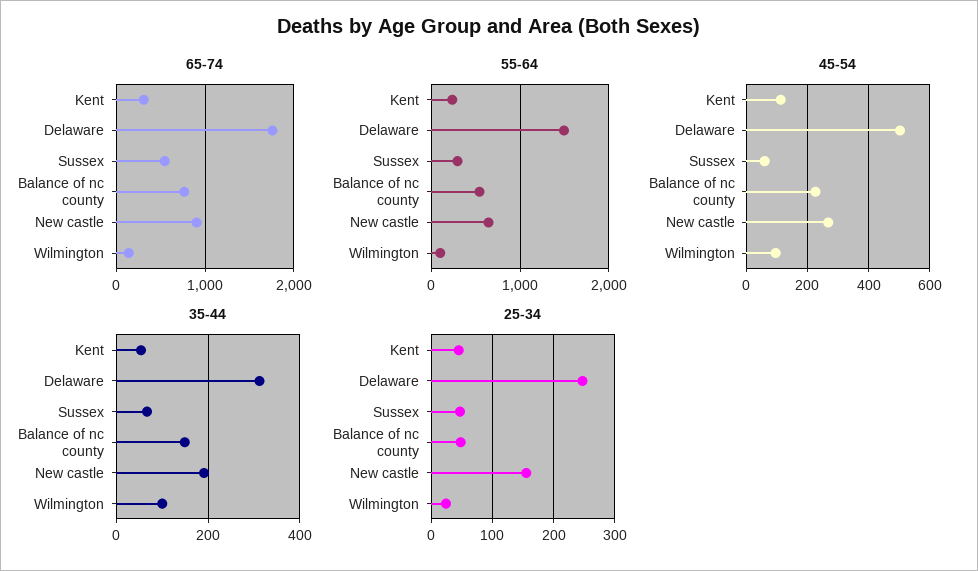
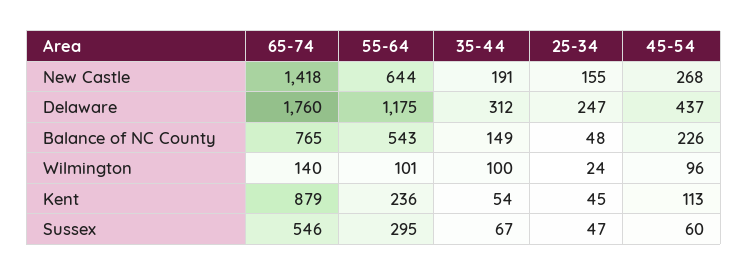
65-74, Kent: 300 -> 879
65-74, New castle: 900 -> 1418
55-64, Delaware: 1500 -> 1175
45-54, Delaware: 500 -> 437

